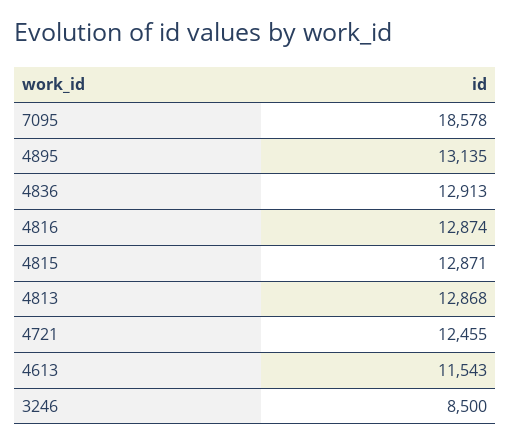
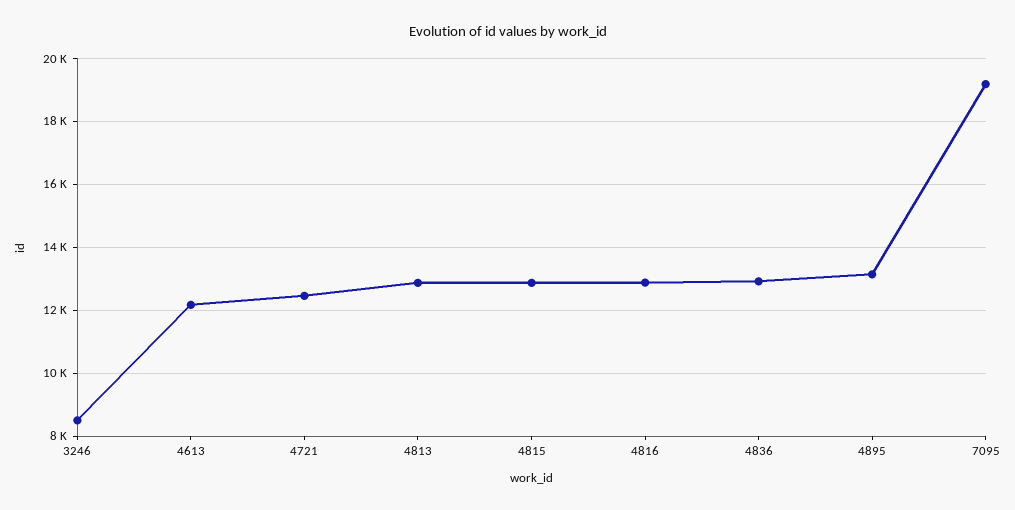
7095: 18578 -> 19200
4613: 11543 -> 12200

